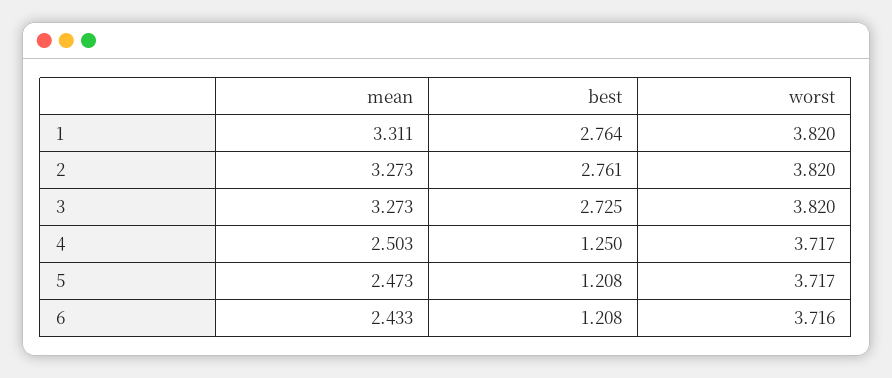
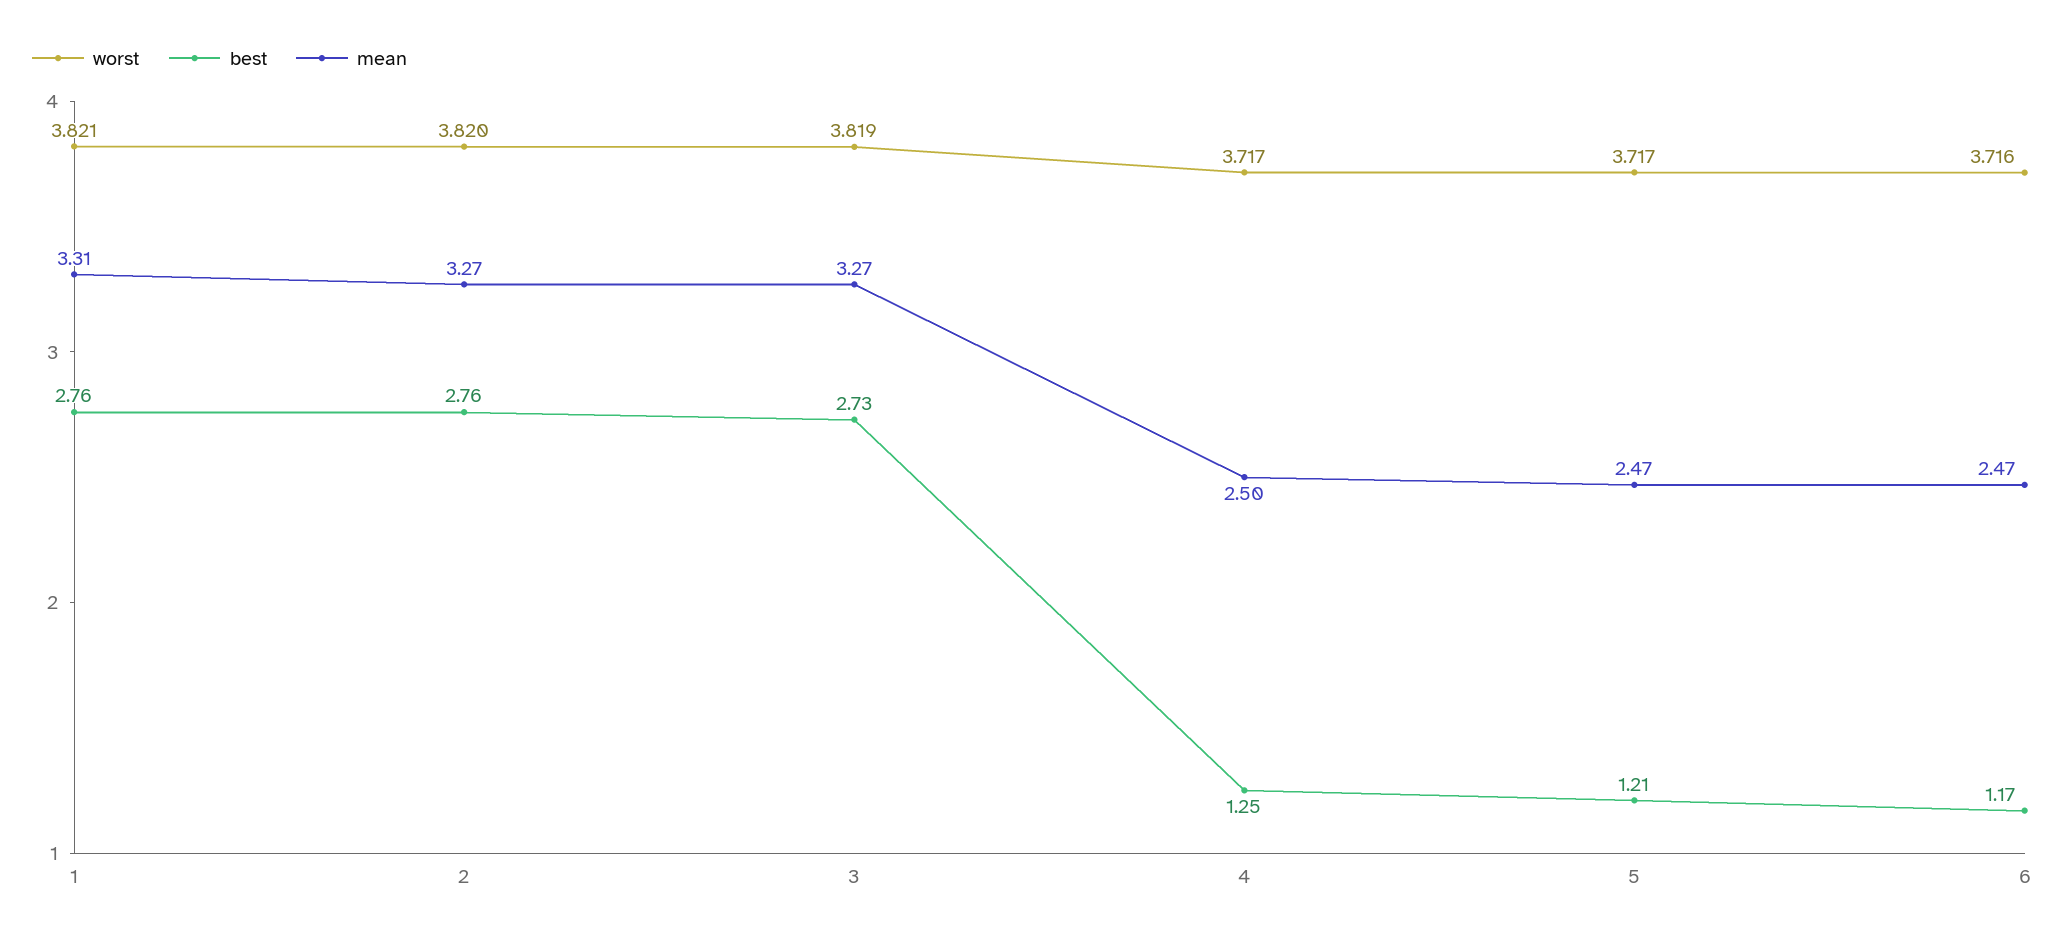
worst, 1: 3.82 -> 3.821
worst, 3: 3.82 -> 3.819
mean, 6: 2.433 -> 2.47
best, 6: 1.208 -> 1.17

